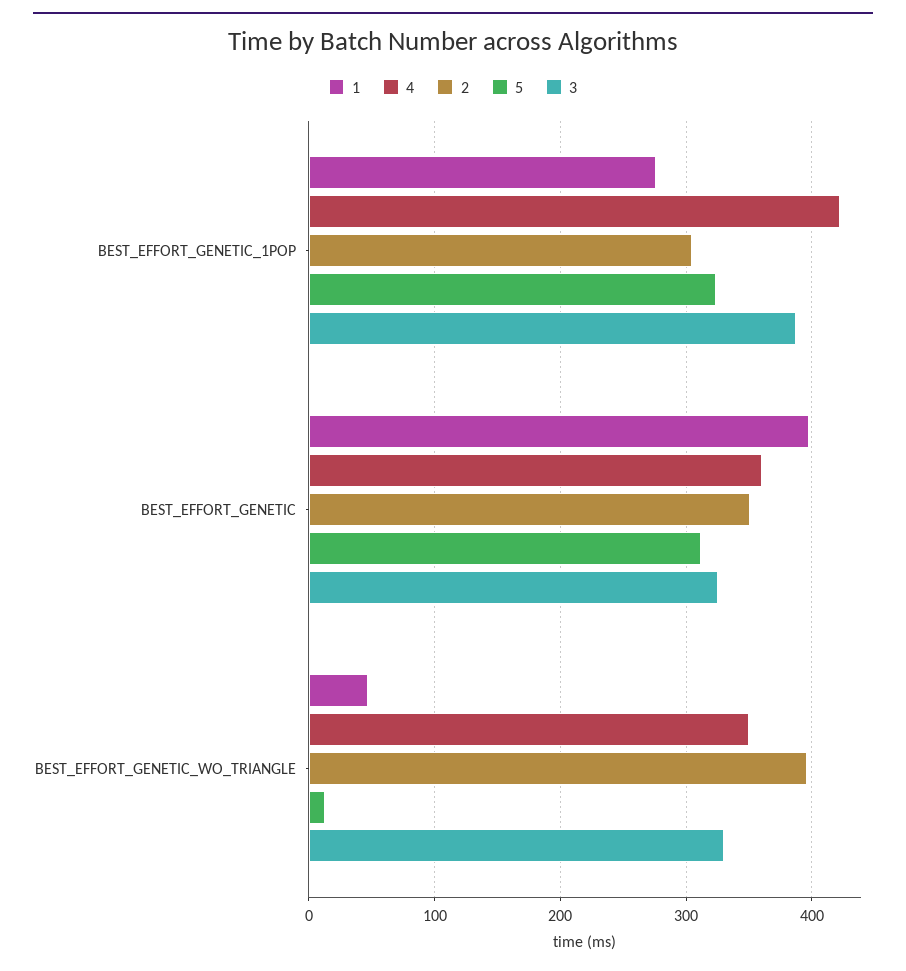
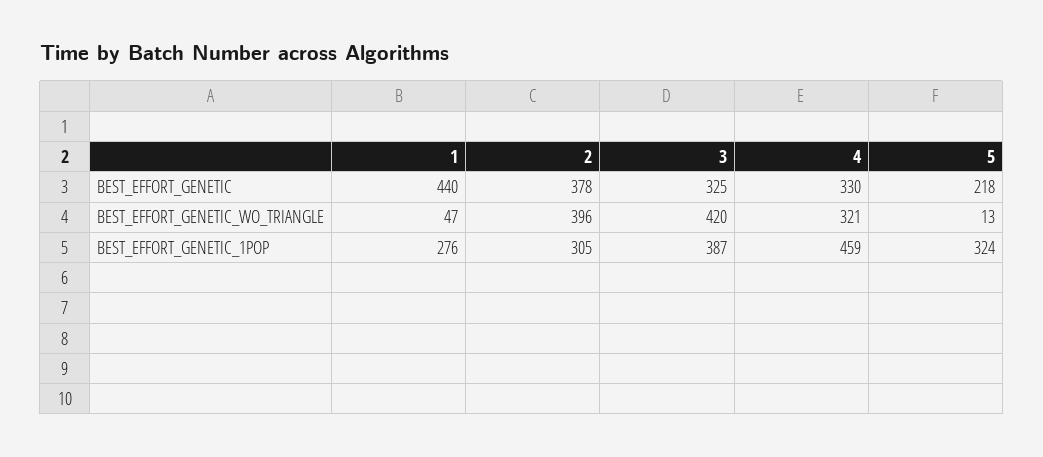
4, BEST_EFFORT_GENETIC_1POP: 420 -> 459
1, BEST_EFFORT_GENETIC: 400 -> 440
4, BEST_EFFORT_GENETIC: 360 -> 330
2, BEST_EFFORT_GENETIC: 350 -> 378
5, BEST_EFFORT_GENETIC: 310 -> 218
4, BEST_EFFORT_GENETIC_WO_TRIANGLE: 350 -> 321
3, BEST_EFFORT_GENETIC_WO_TRIANGLE: 330 -> 420

